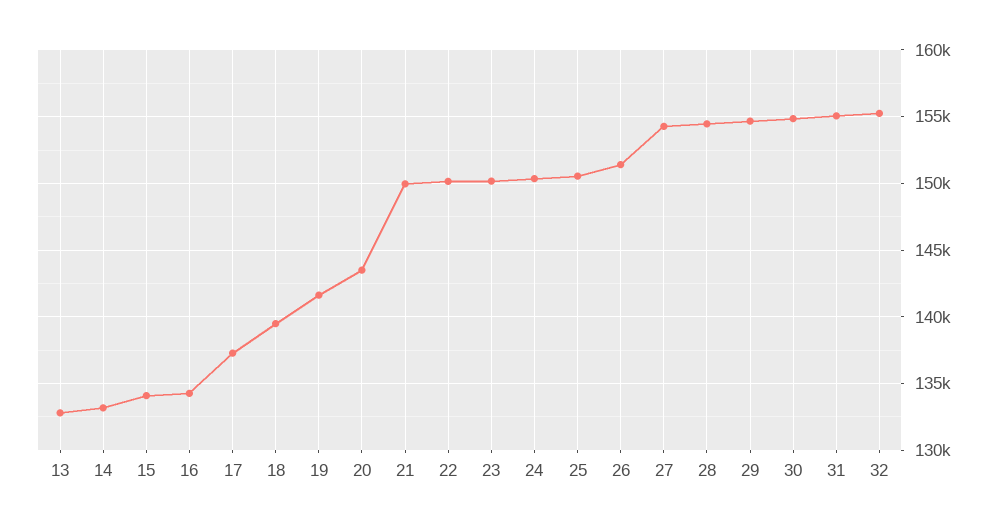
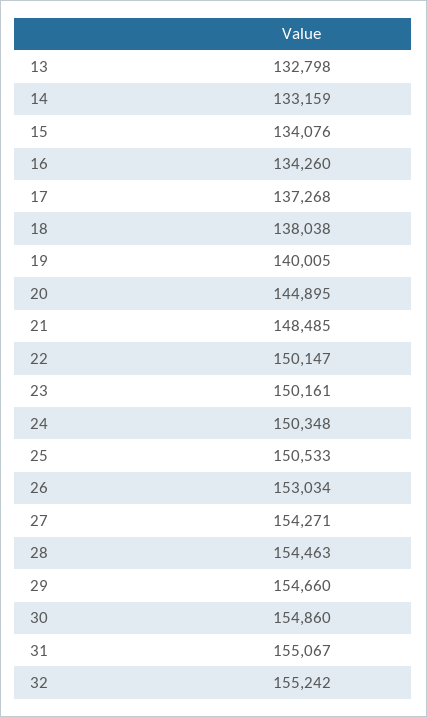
18: 139500 -> 138038
19: 141500 -> 140005
20: 143500 -> 144895
21: 150000 -> 148485
26: 151500 -> 153034

